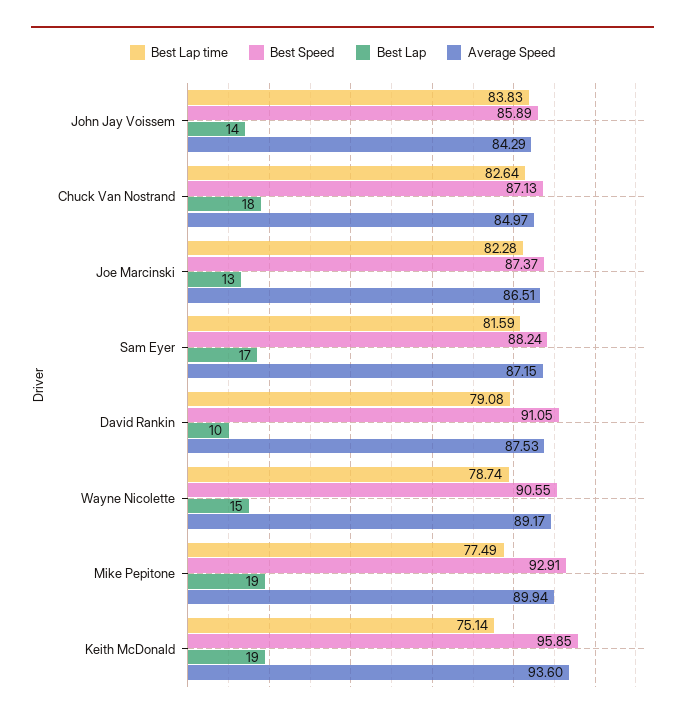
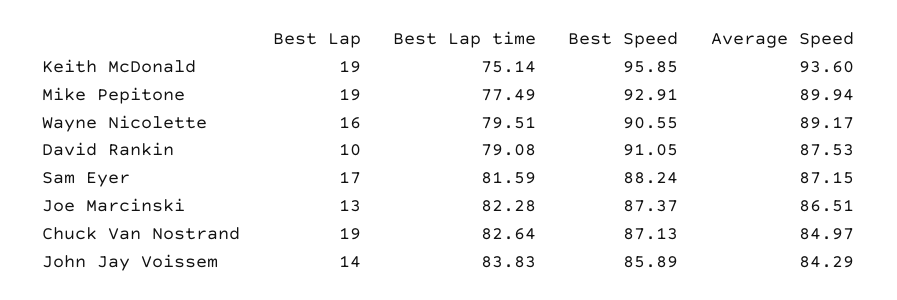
Best Lap, Chuck Van Nostrand: 18 -> 19
Best Lap time, Wayne Nicolette: 78.74 -> 79.51
Best Lap, Wayne Nicolette: 15 -> 16

